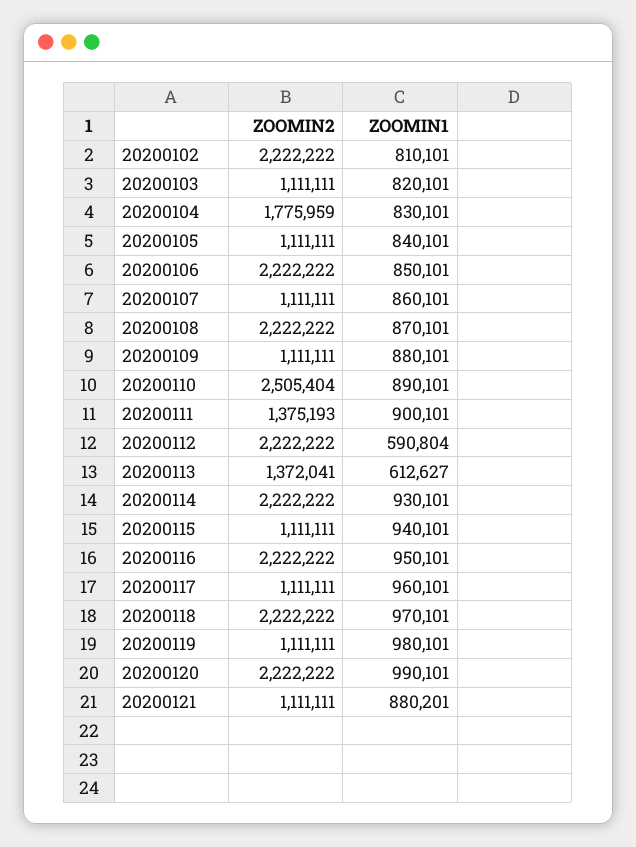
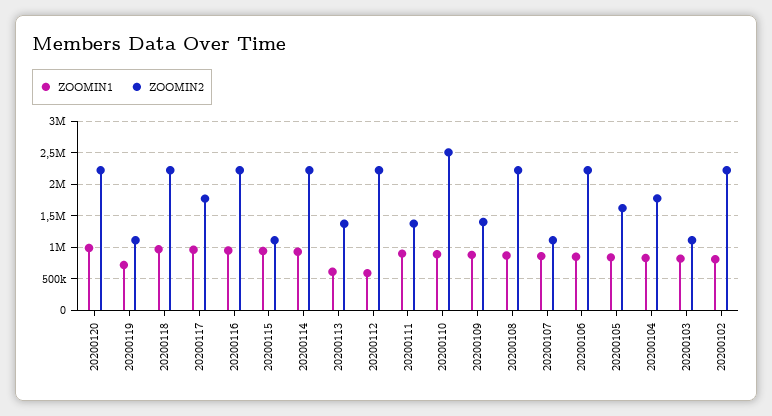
ZOOMIN2, 20200105: 1111111 -> 1600000
ZOOMIN2, 20200109: 1111111 -> 1400000
ZOOMIN2, 20200117: 1111111 -> 1800000
ZOOMIN1, 20200119: 980101 -> 700000
ZOOMIN2, 20200121: 1111111 -> none
ZOOMIN1, 20200121: 880201 -> none

